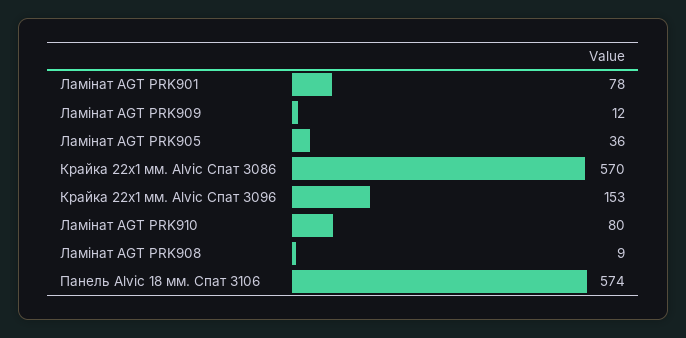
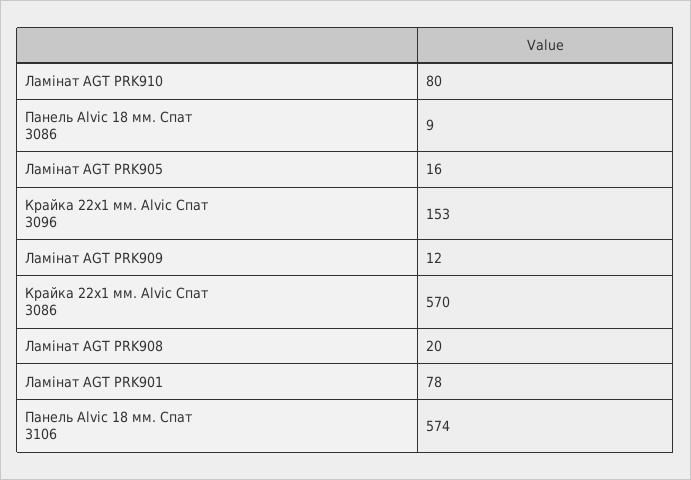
Ламінат AGT PRK905: 36 -> 16
Ламінат AGT PRK908: 9 -> 20
Панель Alvic 18 мм. Спат 3086: none -> 9

